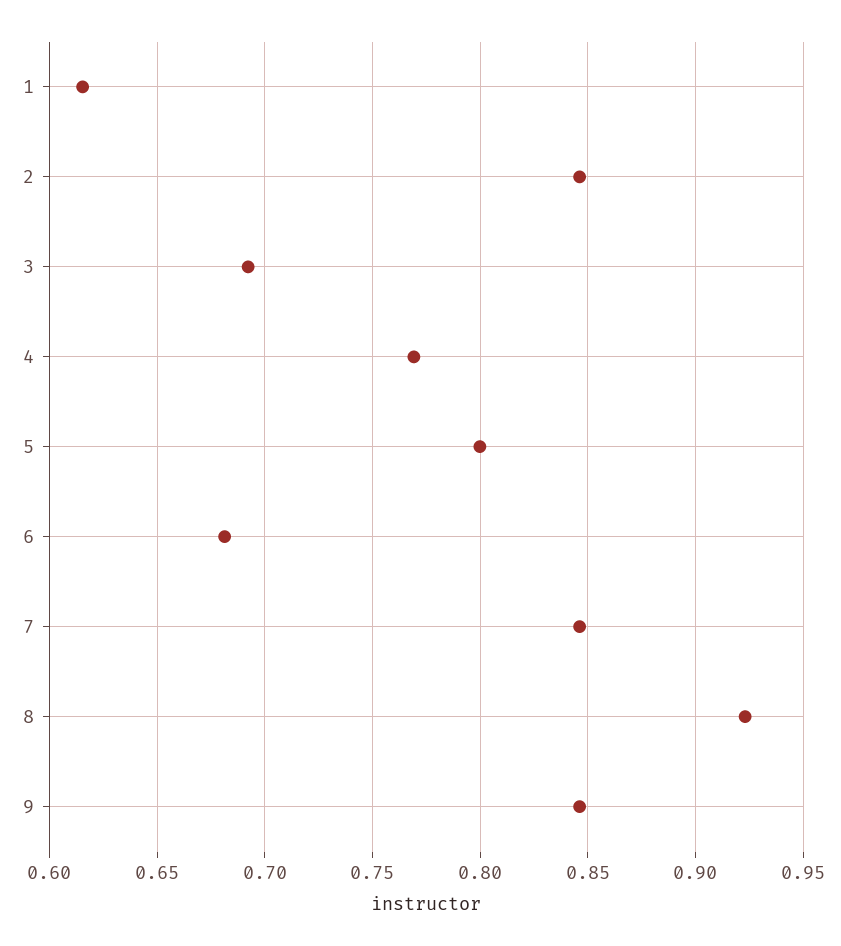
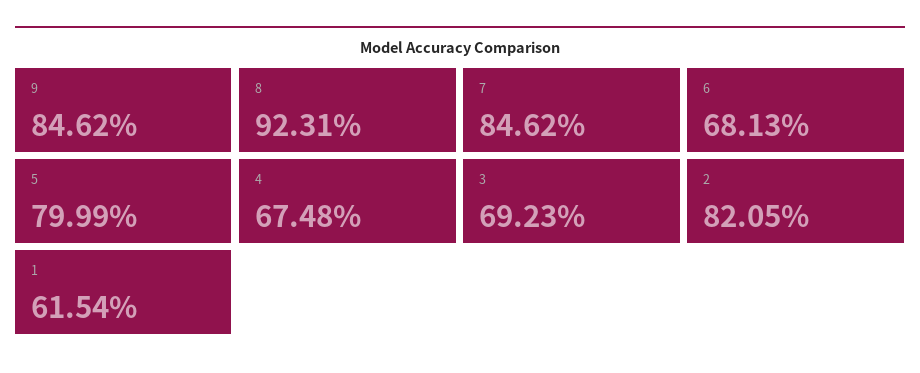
2: 0.845 -> 0.8205
4: 0.77 -> 0.6748

